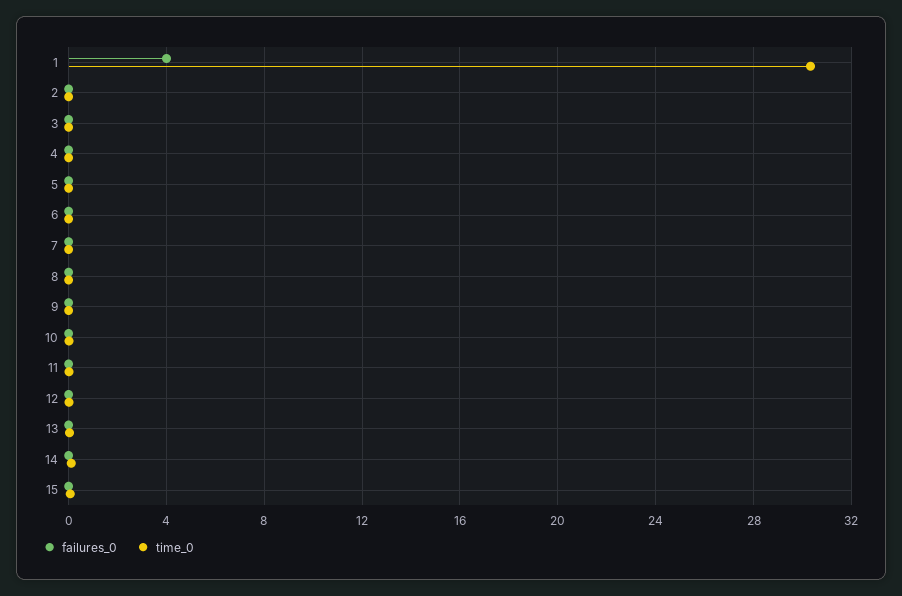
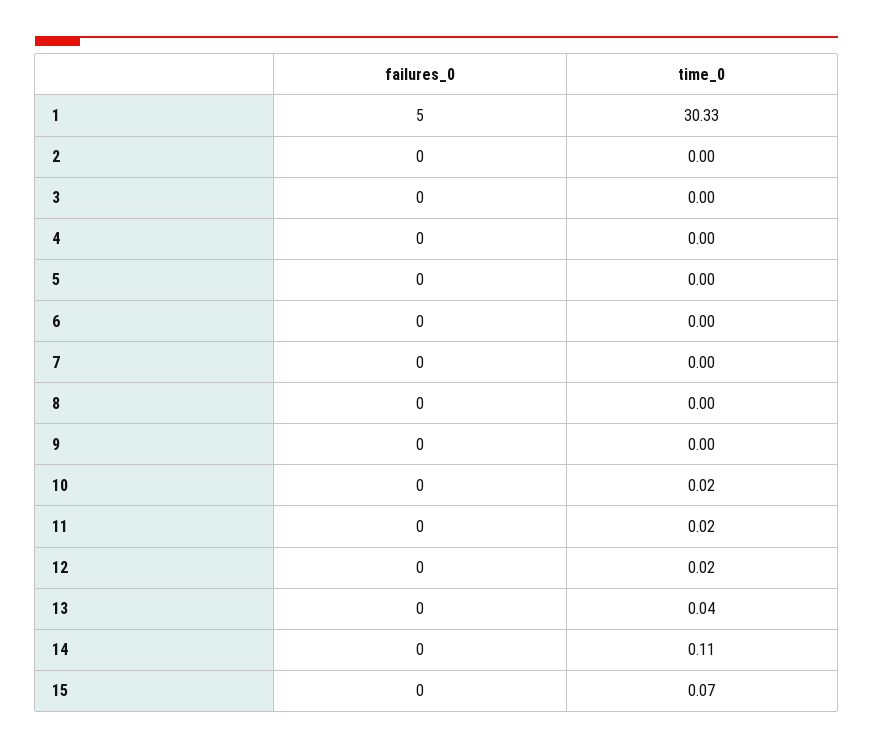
failures_0, 1: 4 -> 5

